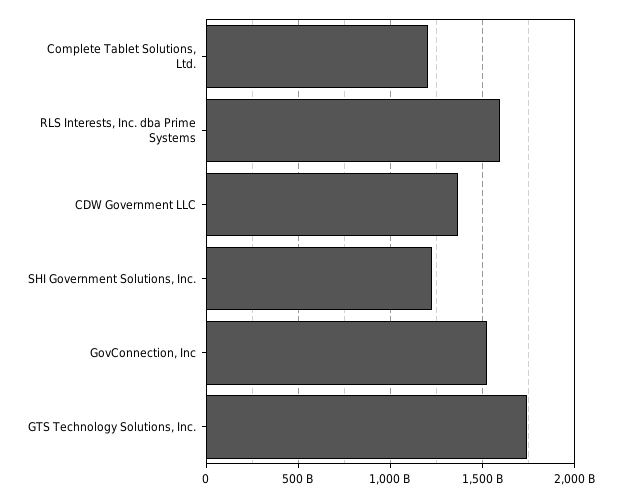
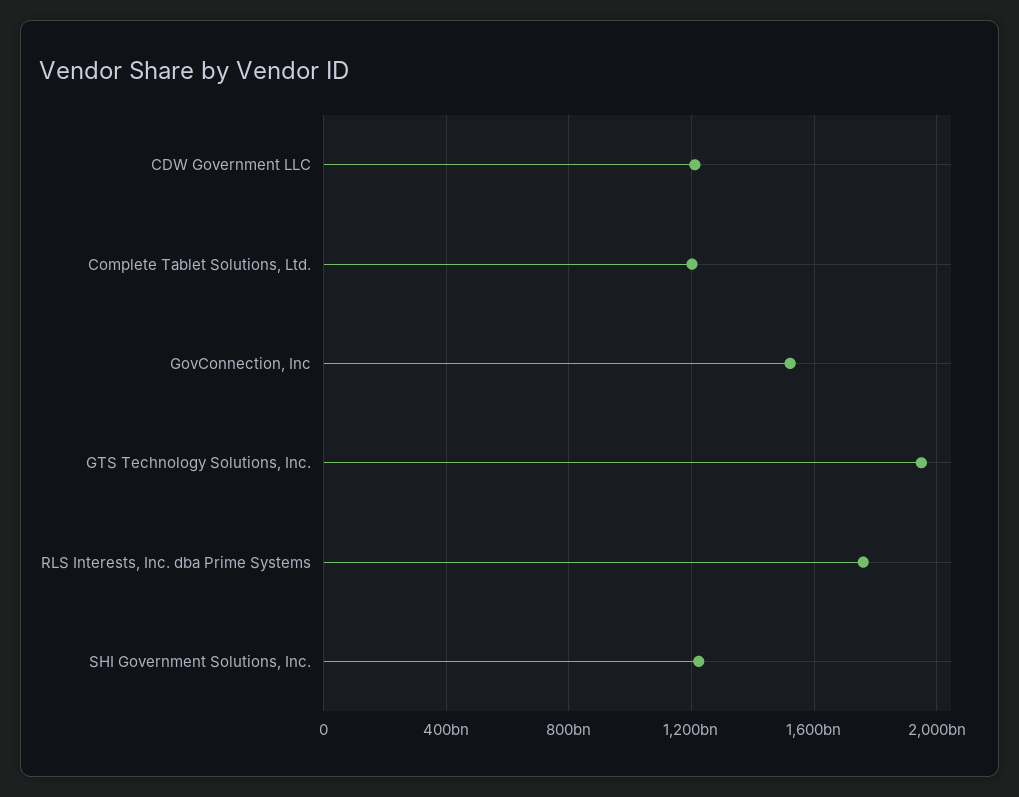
RLS Interests, Inc. dba Prime Systems: 1600000000000 -> 1750000000000
CDW Government LLC: 1350000000000 -> 1200000000000
GTS Technology Solutions, Inc.: 1750000000000 -> 1950000000000

